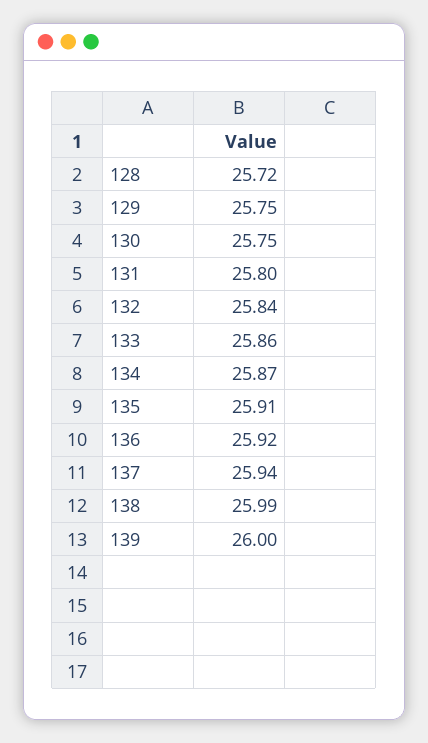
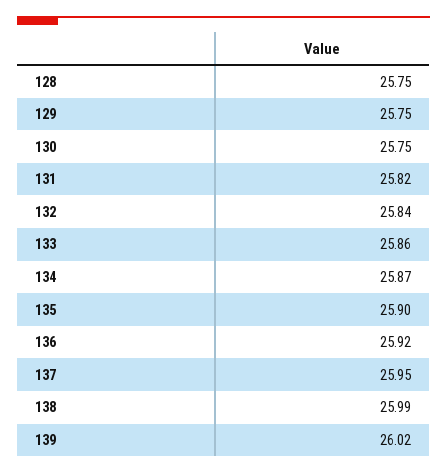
128: 25.72 -> 25.75
131: 25.8 -> 25.82
135: 25.91 -> 25.9
137: 25.94 -> 25.95
139: 26 -> 26.02

